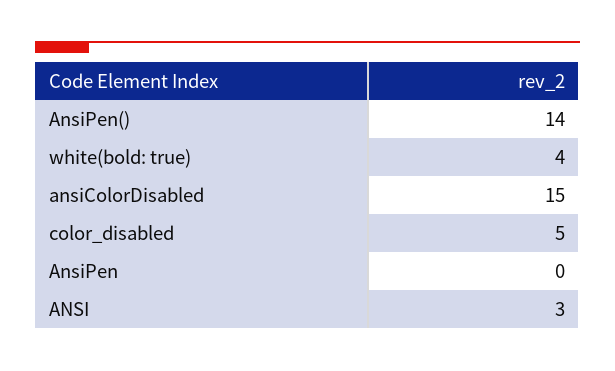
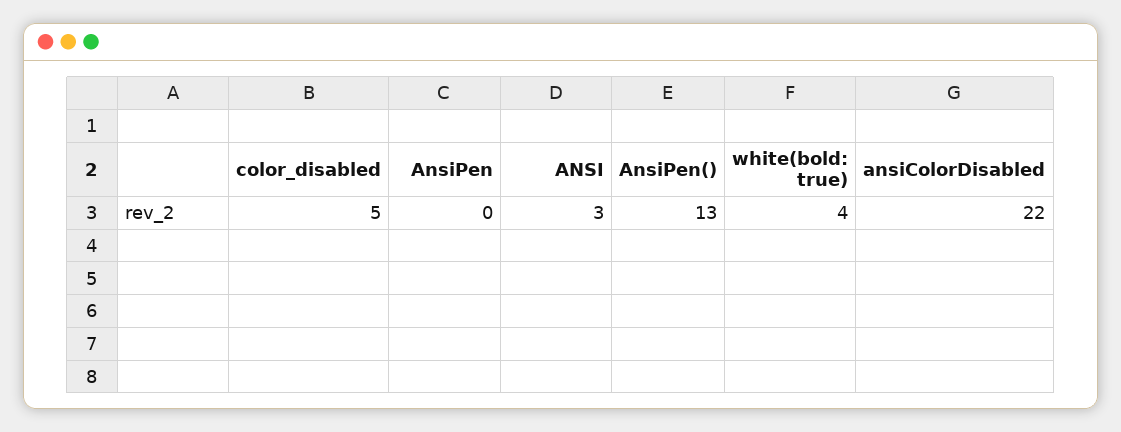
AnsiPen(): 14 -> 13
ansiColorDisabled: 15 -> 22

